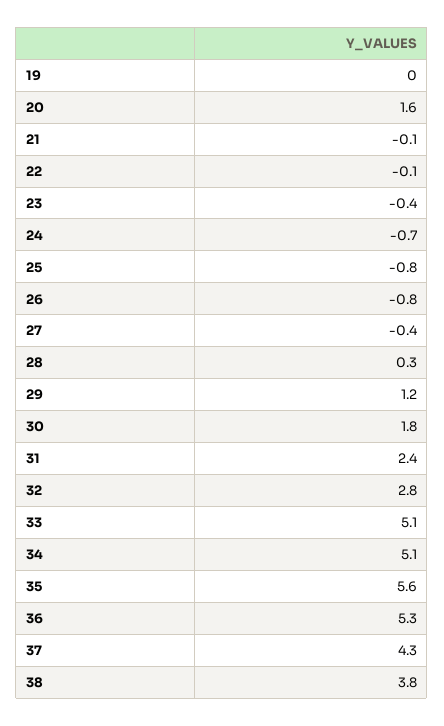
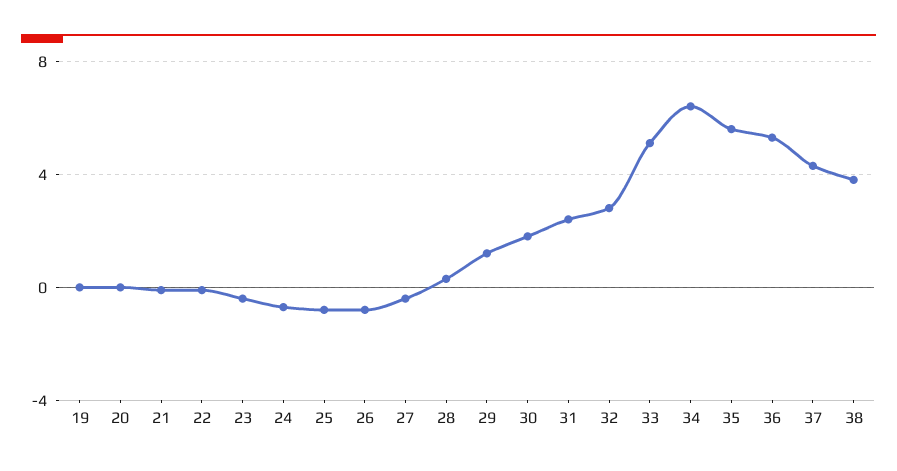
20: 1.6 -> 0
34: 5.1 -> 6.5

